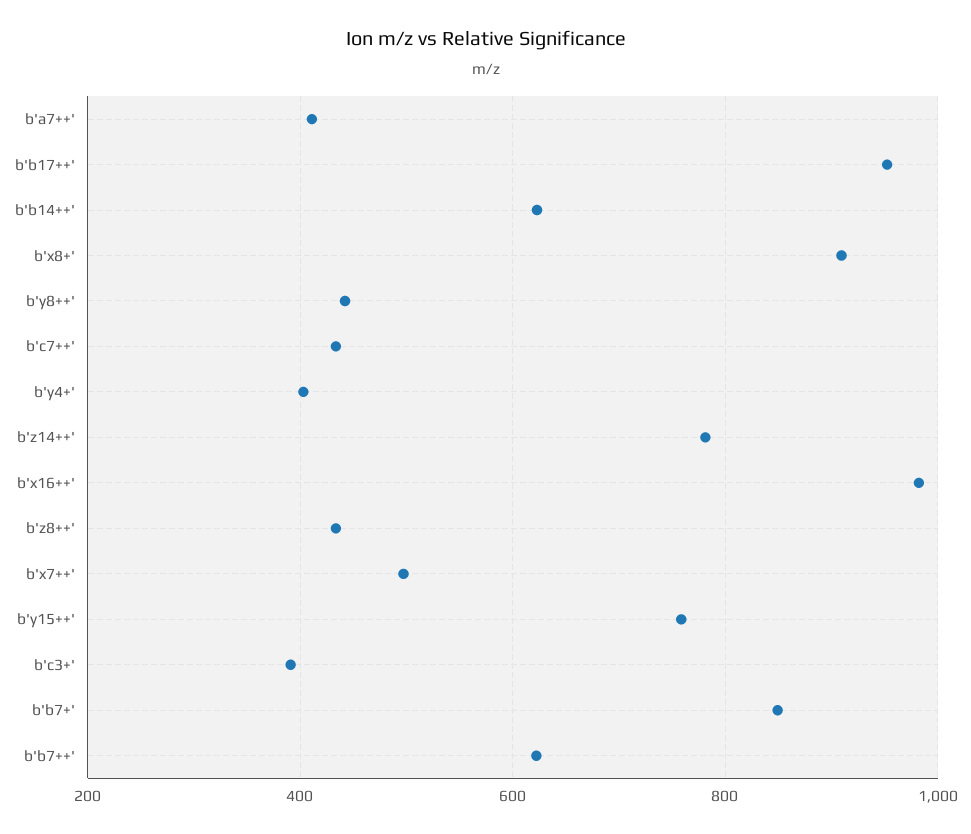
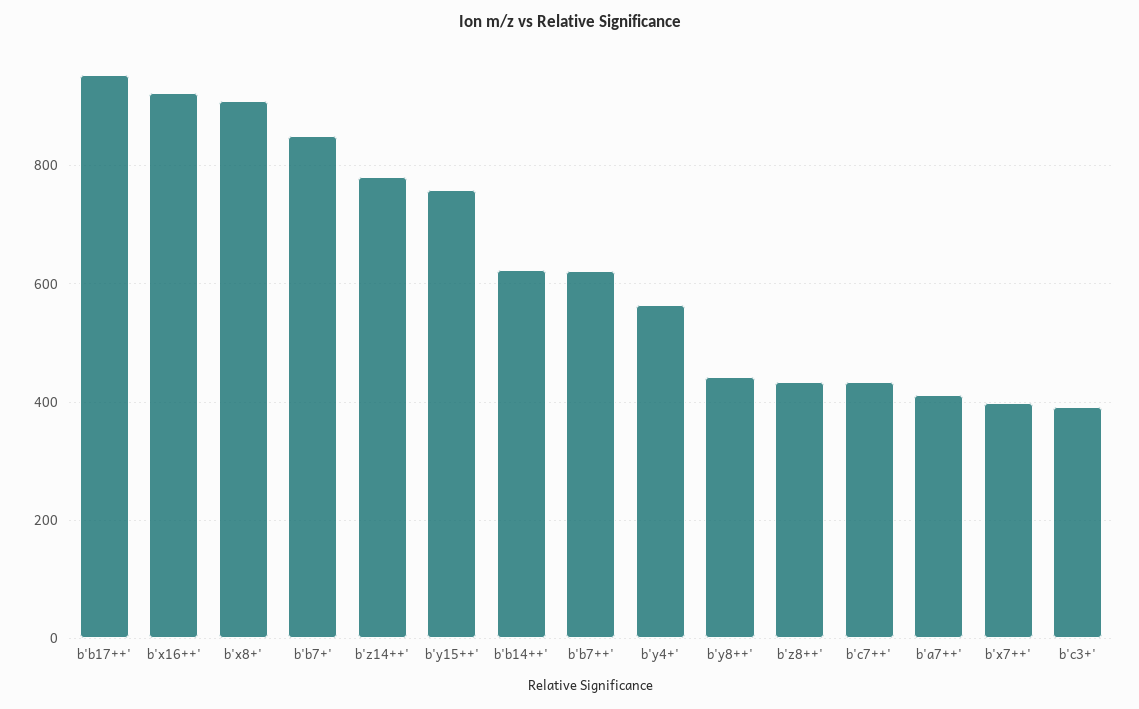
b'y4+': 400 -> 560
b'x16++': 980 -> 920
b'x7++': 500 -> 400

